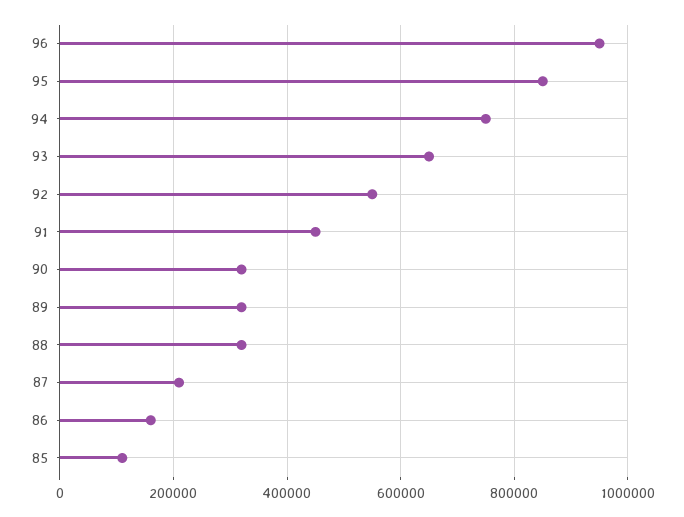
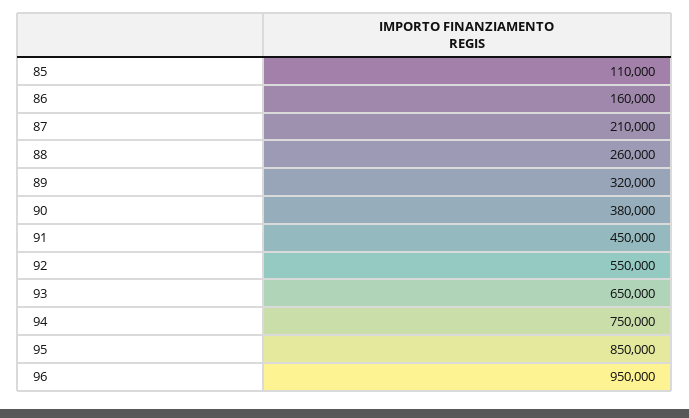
90: 320000 -> 380000
88: 320000 -> 260000

